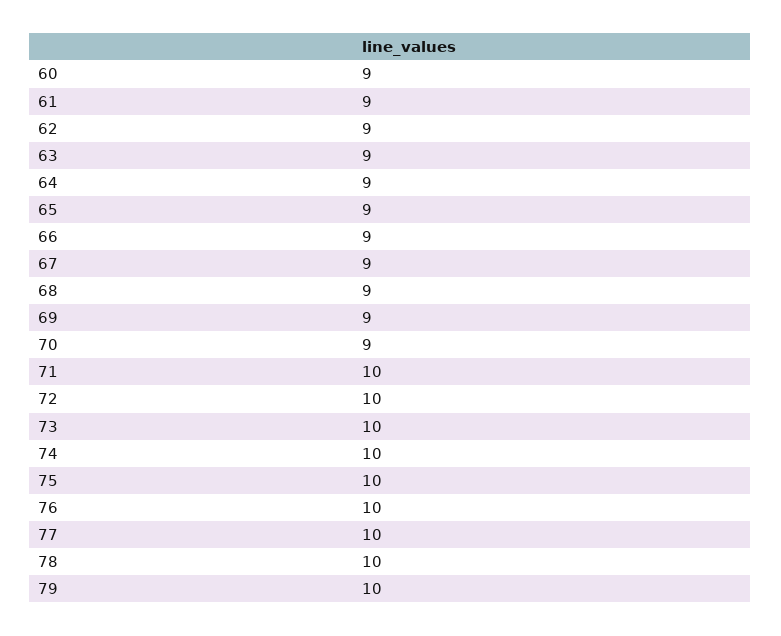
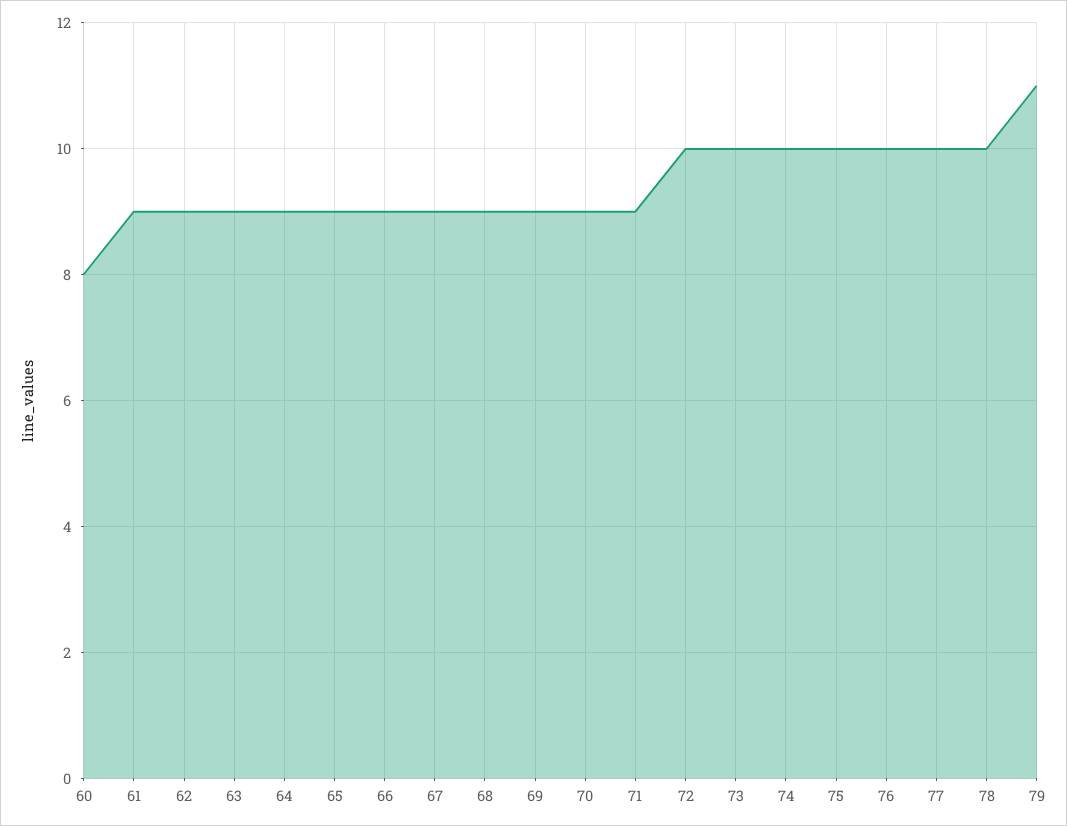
60: 9 -> 8
71: 10 -> 9
79: 10 -> 11

